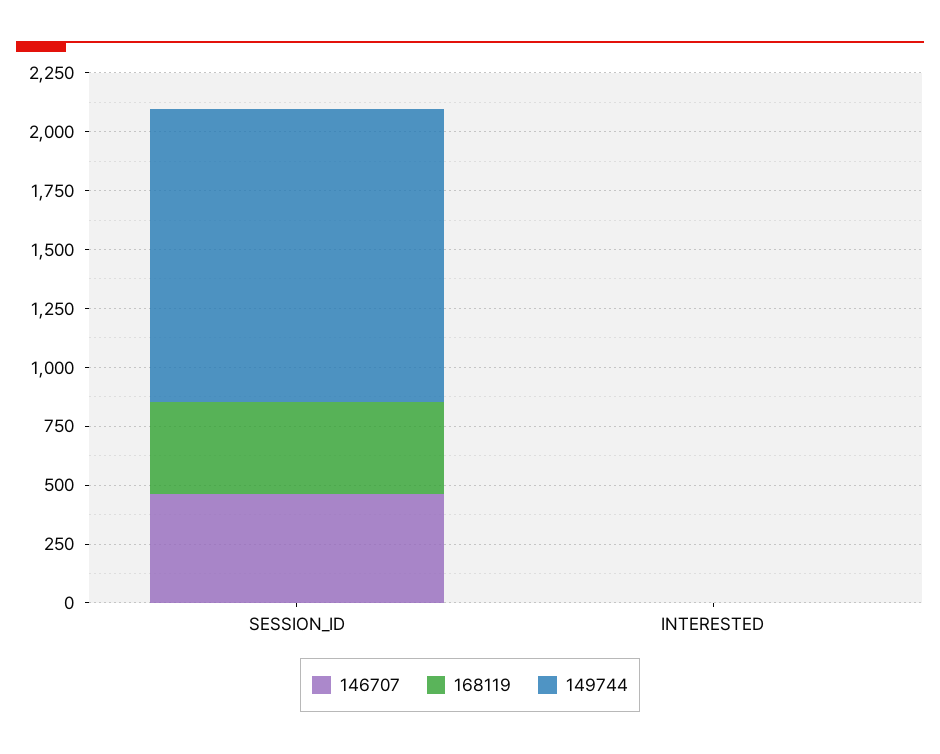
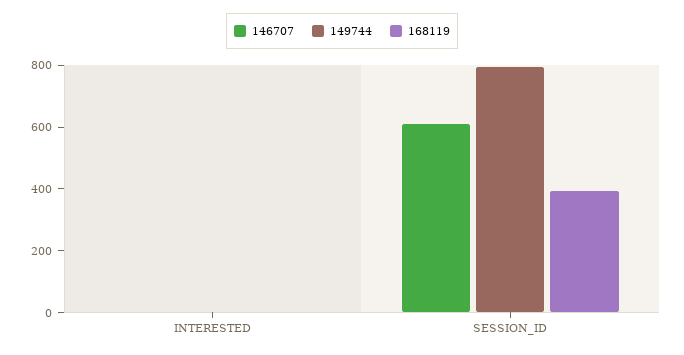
146707, SESSION_ID: 450 -> 600
149744, SESSION_ID: 1250 -> 800

